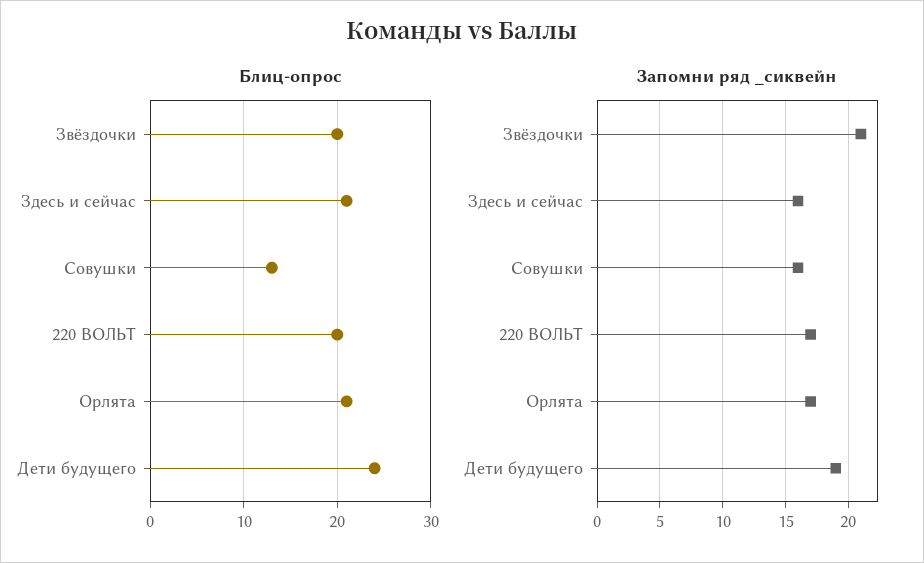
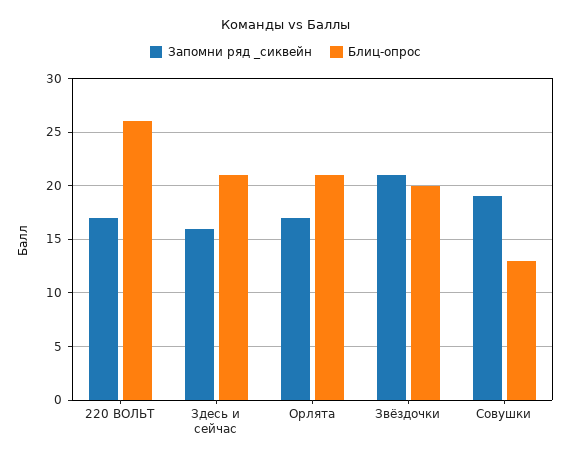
Блиц-опрос, 220 ВОЛЬТ: 20 -> 26
Блиц-опрос, Дети будущего: 24 -> none
Запомни ряд _сиквейн, Совушки: 16 -> 19
Запомни ряд _сиквейн, Дети будущего: 19 -> none

